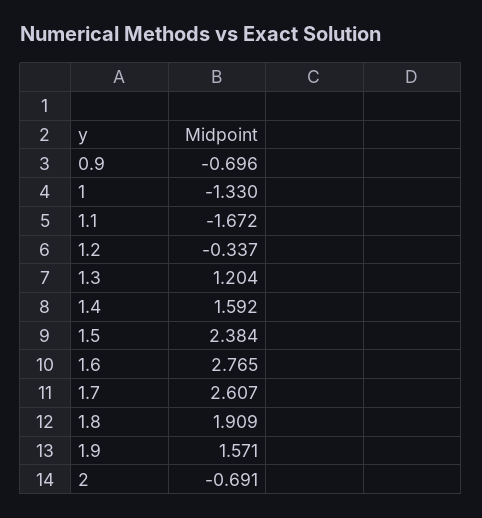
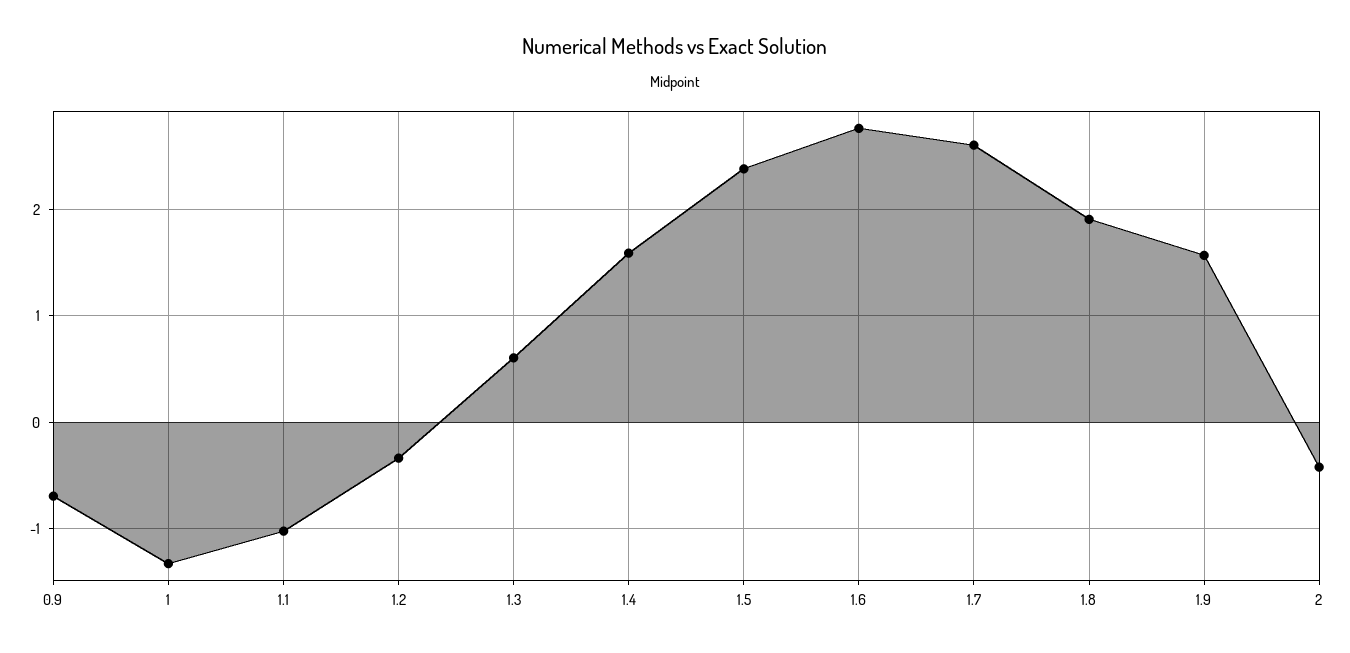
1.1: -1.672 -> -1
1.3: 1.204 -> 0.6
2: -0.691 -> -0.4

